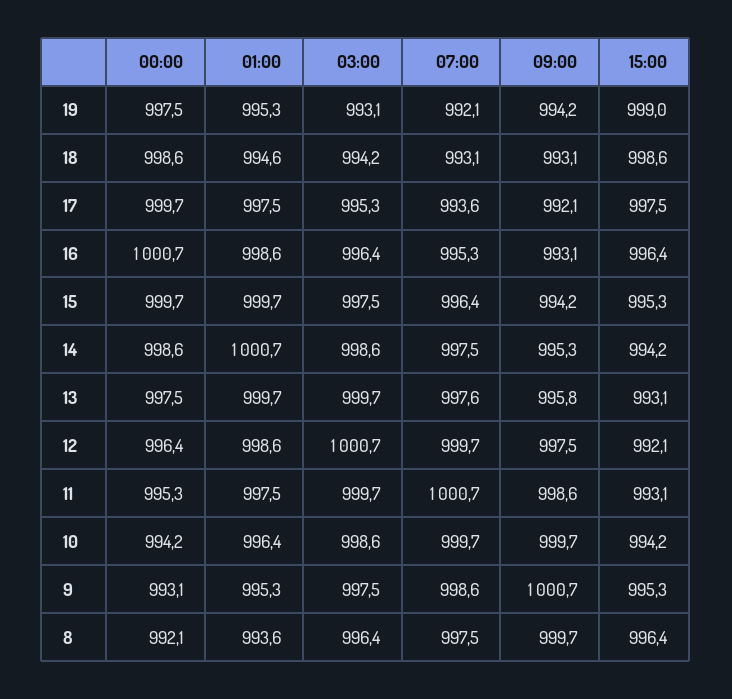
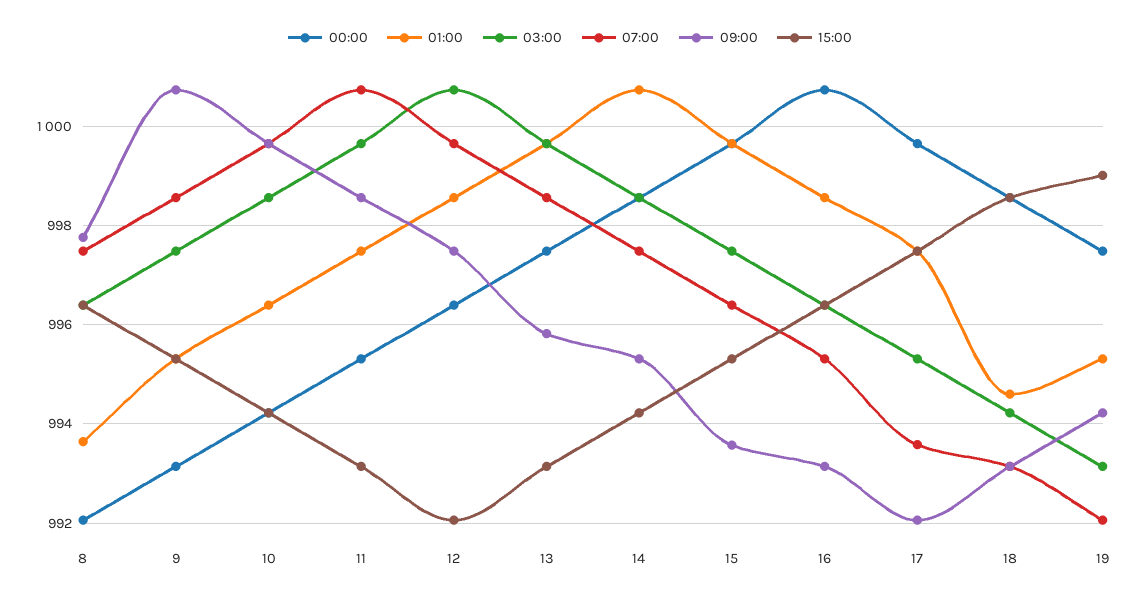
09:00, 15: 994.2 -> 993.6
07:00, 13: 997.6 -> 998.6
09:00, 8: 999.7 -> 997.8

